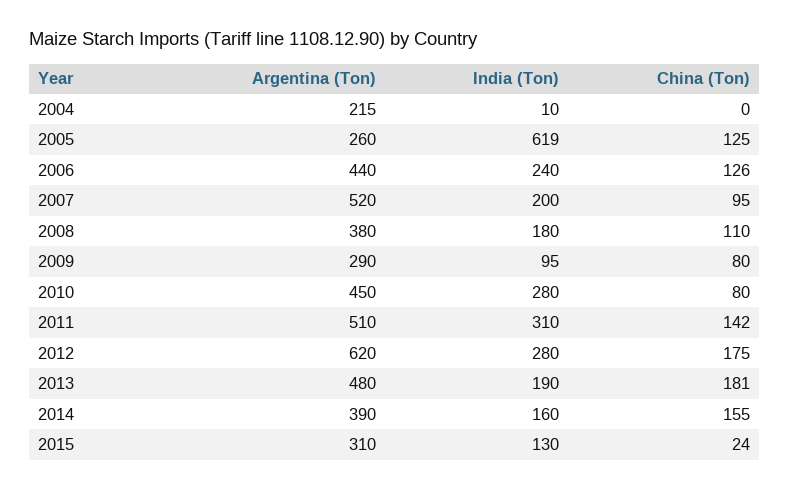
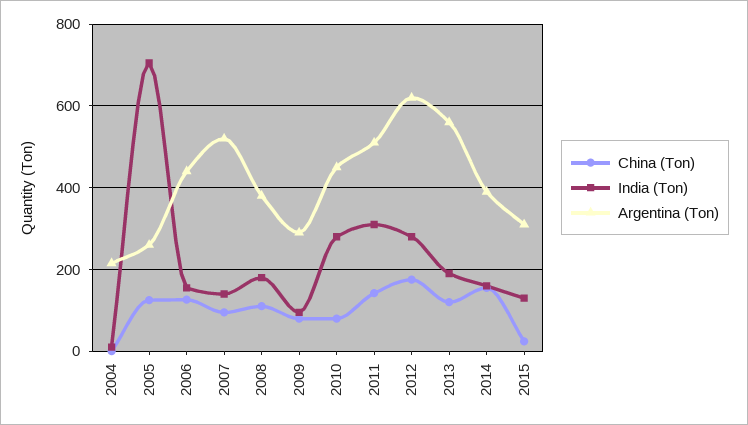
India (Ton), 2005: 619 -> 700
India (Ton), 2006: 240 -> 160
India (Ton), 2007: 200 -> 140
Argentina (Ton), 2013: 480 -> 560
China (Ton), 2013: 181 -> 120

